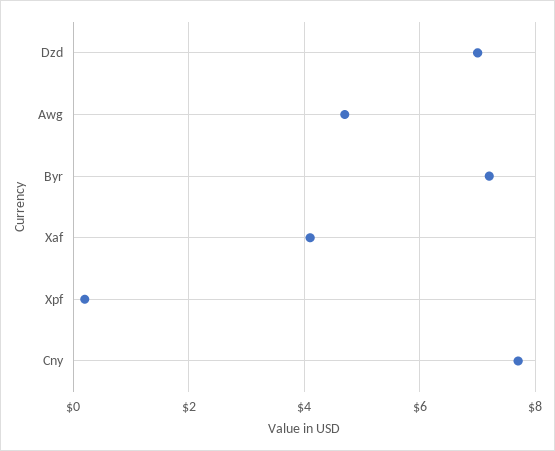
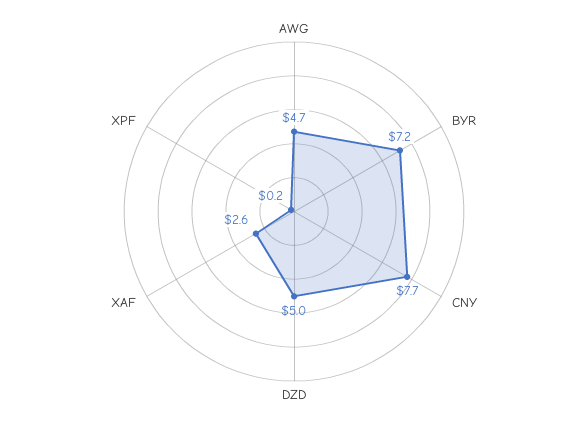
Dzd: 7 -> 5
Xaf: 4 -> 2.6

